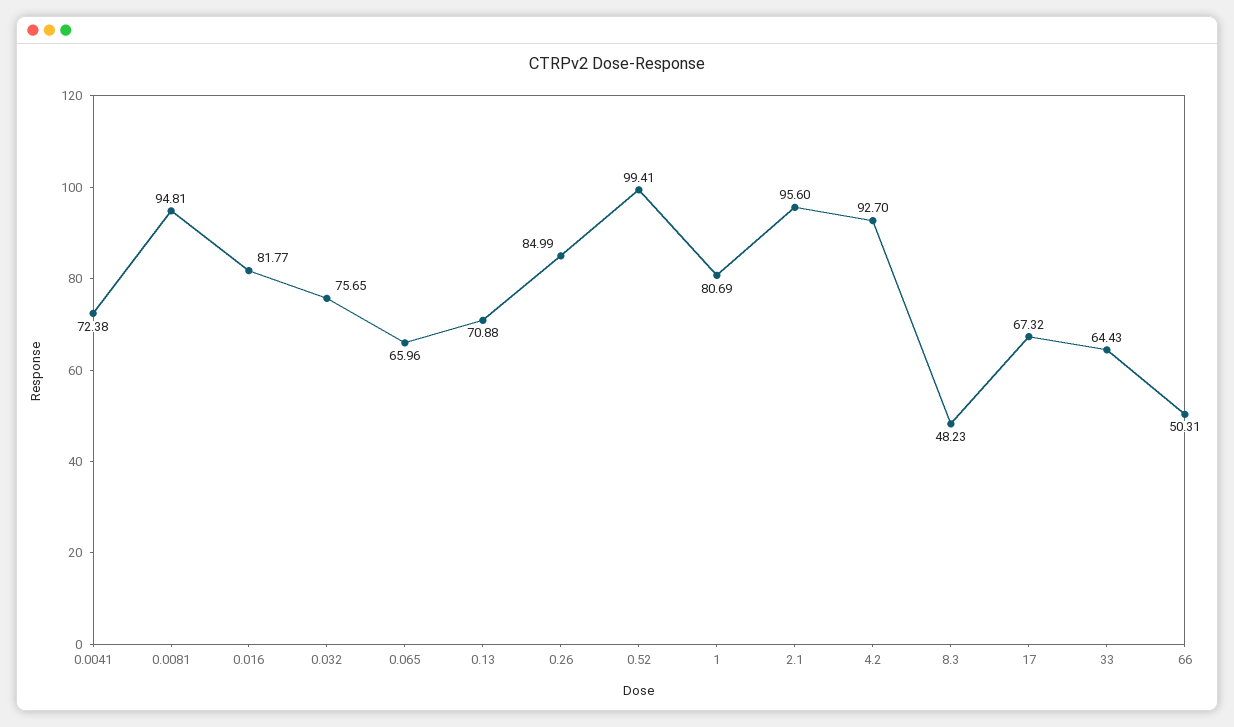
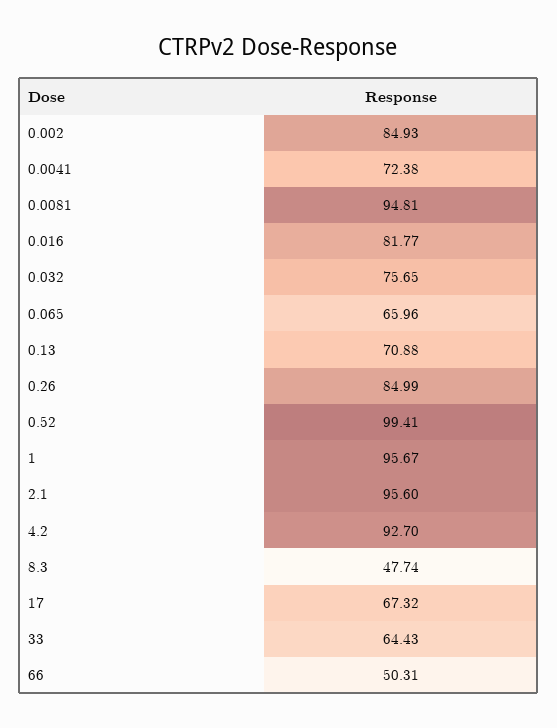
1: 80.69 -> 95.67
8.3: 48.23 -> 47.74
0.002: none -> 84.93

